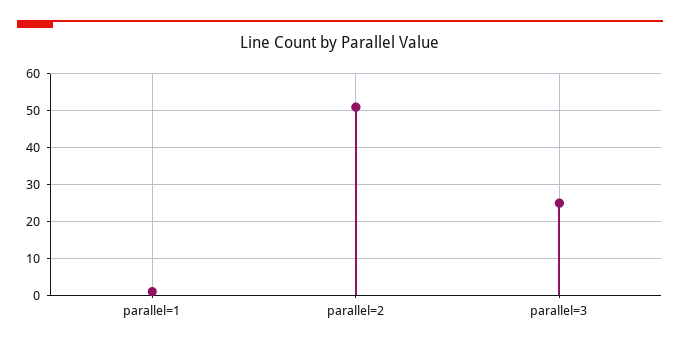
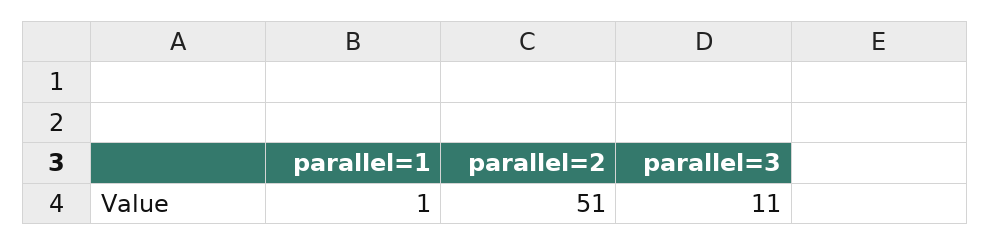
parallel=3: 25 -> 11

